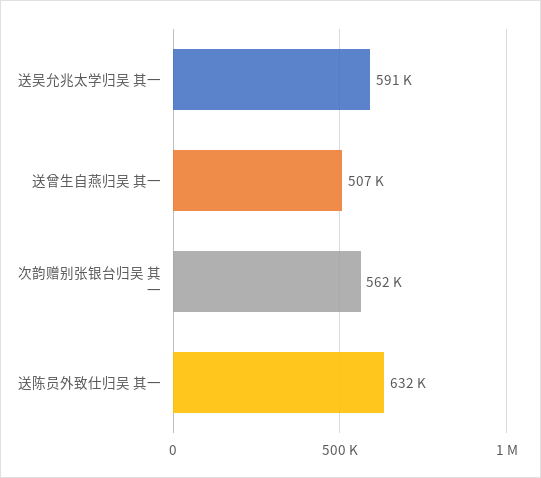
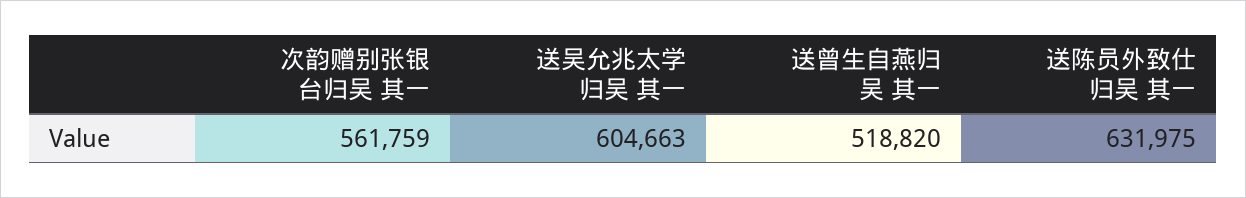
送吴允兆太学归吴 其一: 591000 -> 604663
送曾生自燕归吴 其一: 507000 -> 518820

